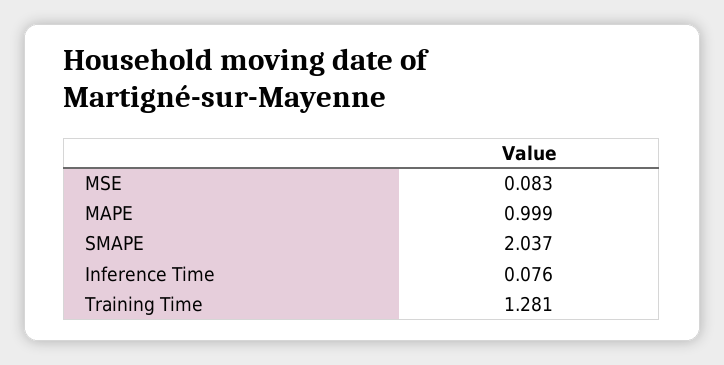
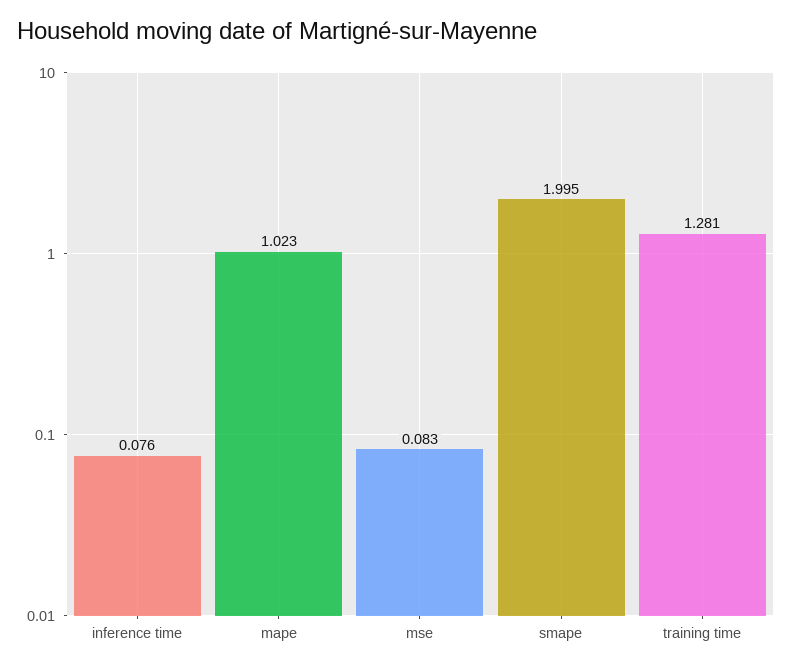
MAPE: 0.999 -> 1.023
SMAPE: 2.037 -> 1.995

